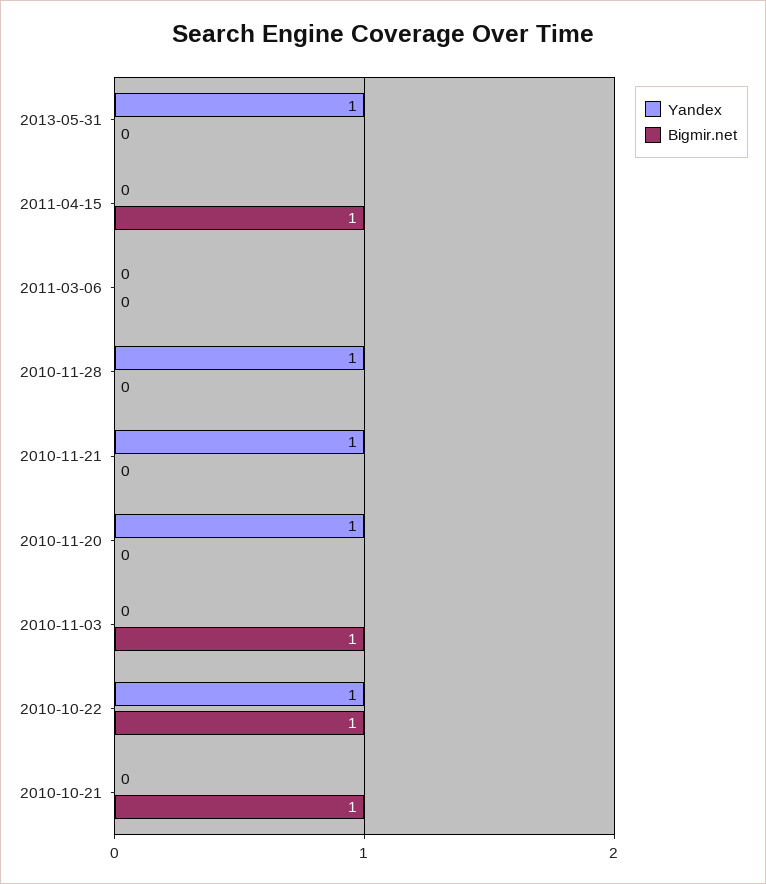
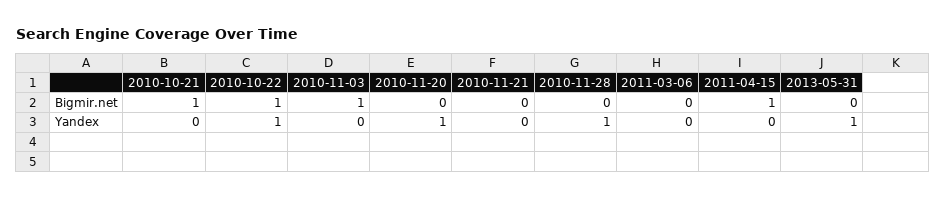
Yandex, 2010-11-21: 1 -> 0

